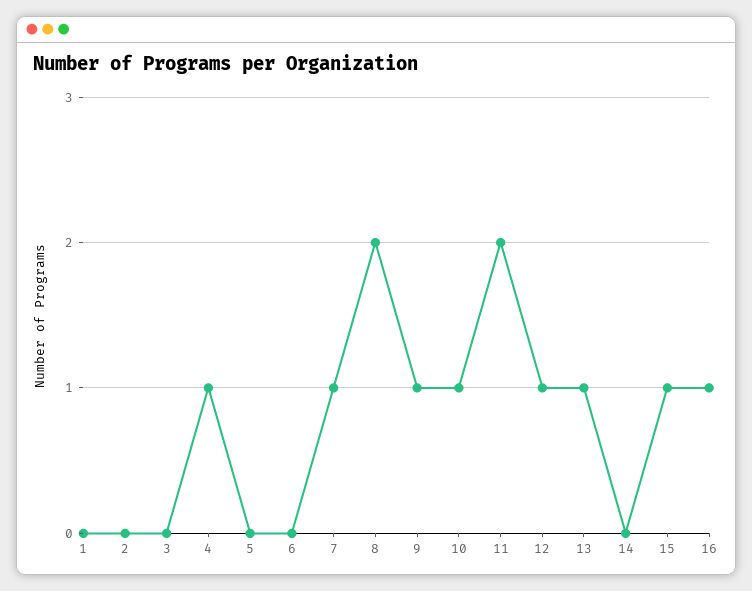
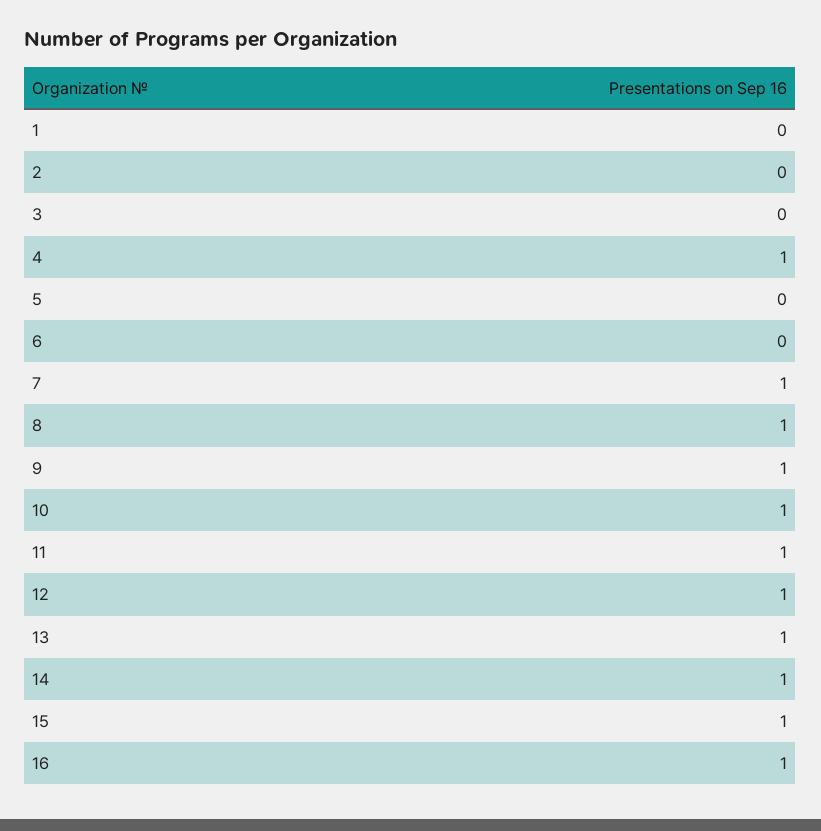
8: 2 -> 1
11: 2 -> 1
14: 0 -> 1

